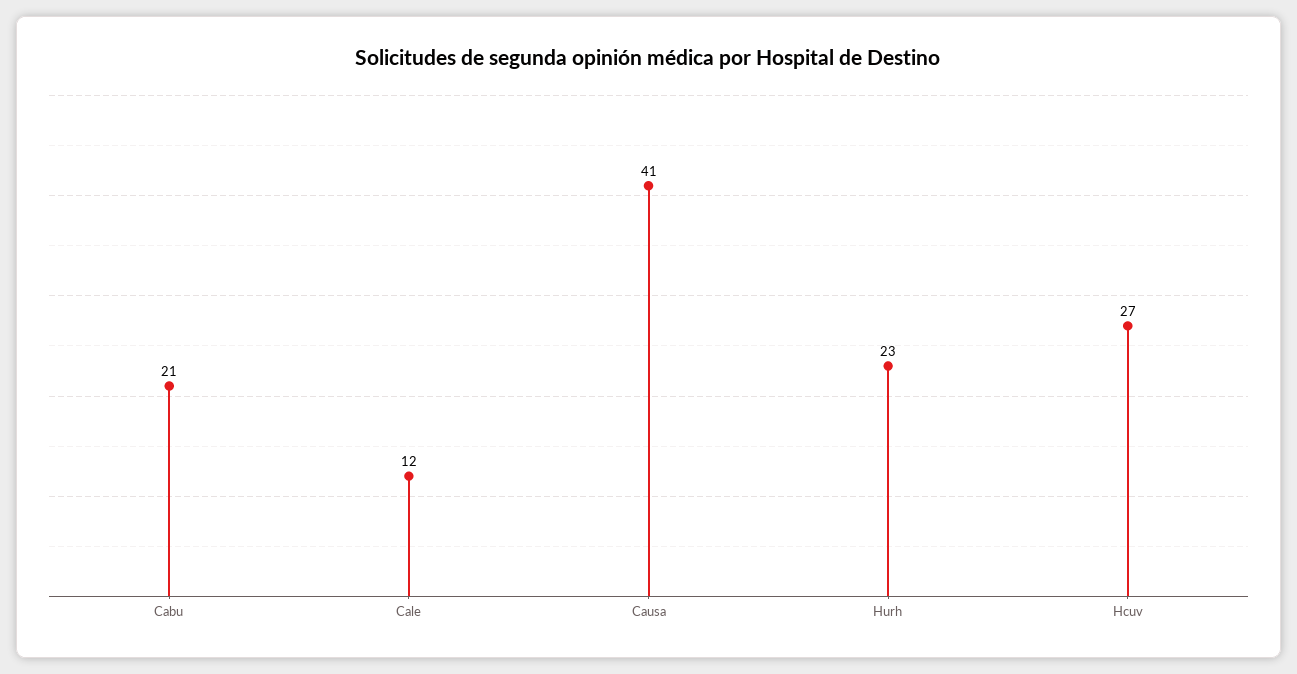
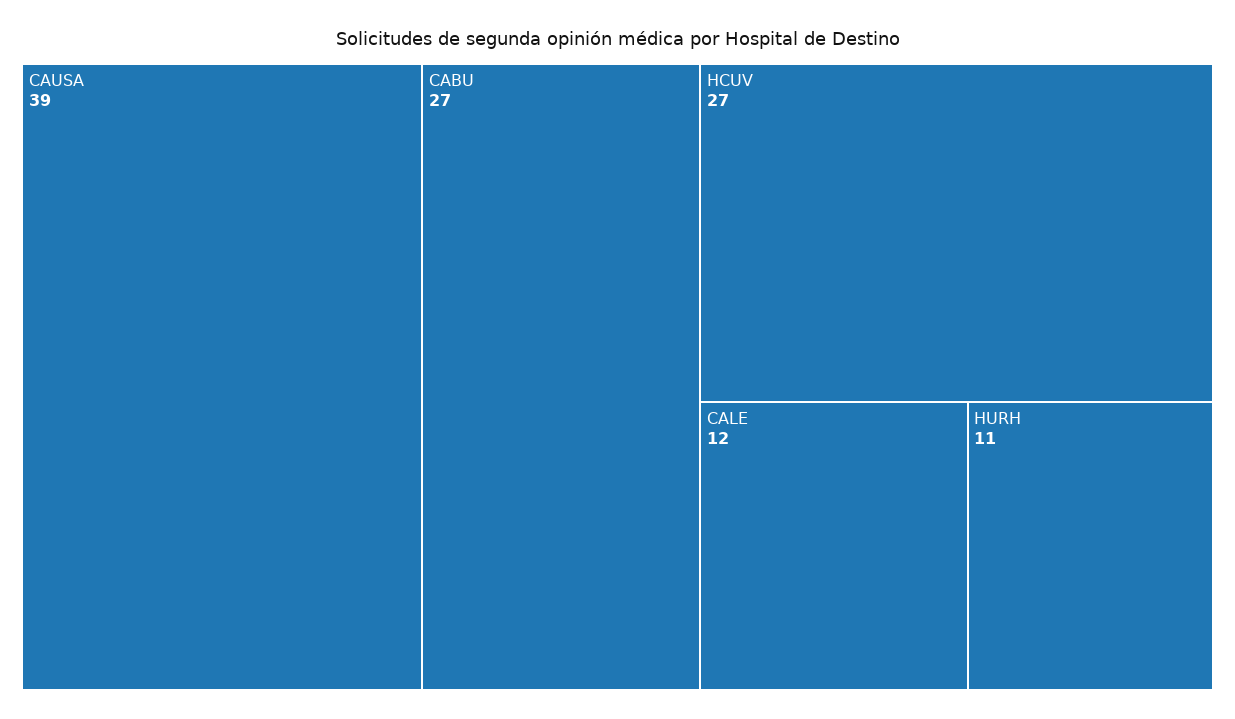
Cabu: 21 -> 27
Causa: 41 -> 39
Hurh: 23 -> 11

